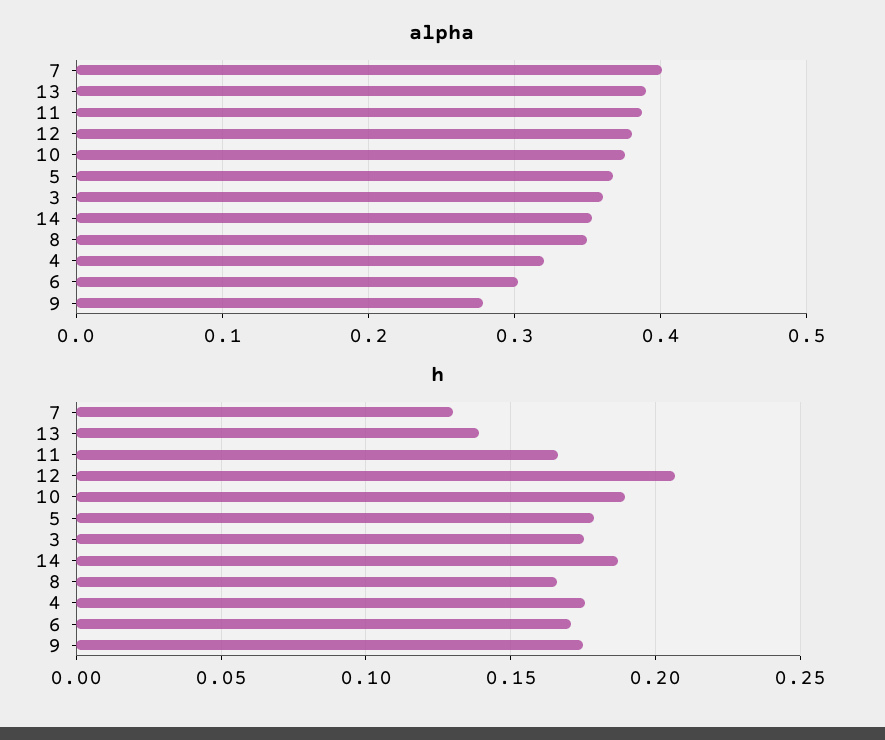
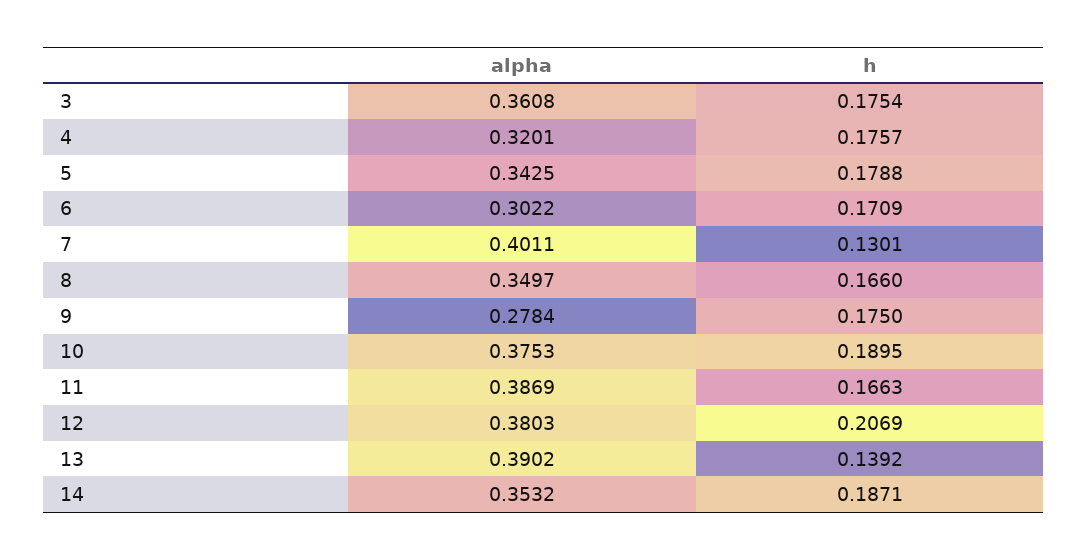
alpha, 5: 0.37 -> 0.3425

